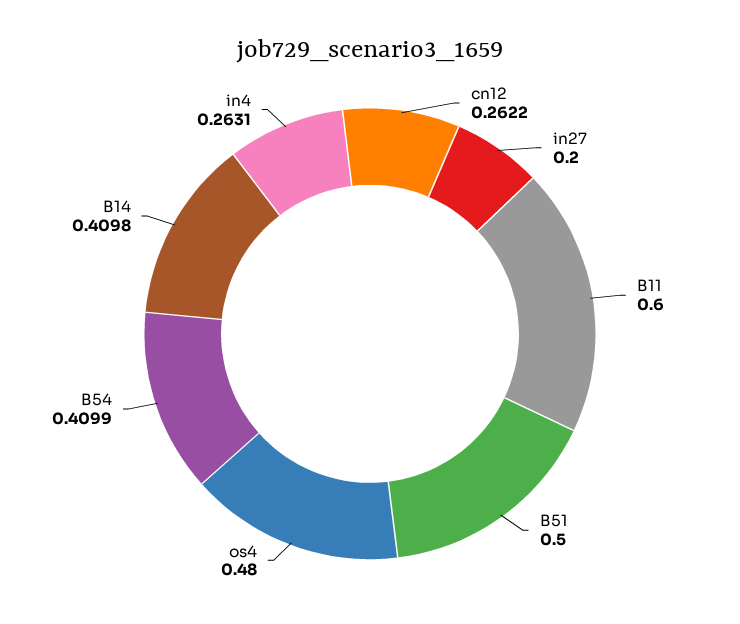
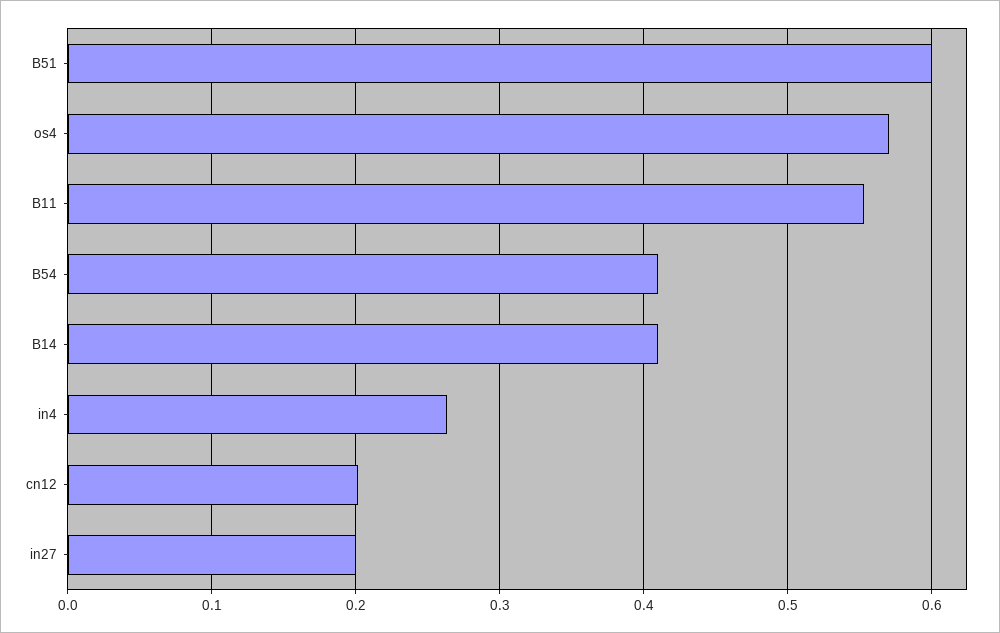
cn12: 0.2622 -> 0.2
B11: 0.6 -> 0.55
B51: 0.5 -> 0.6
os4: 0.48 -> 0.57

